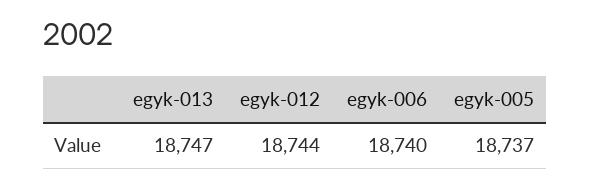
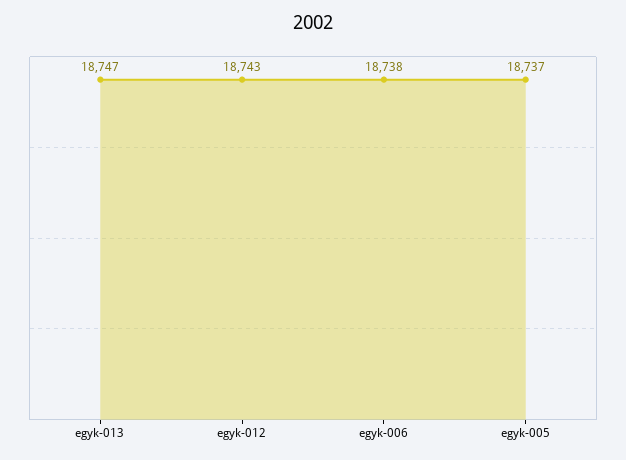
egyk-012: 18744 -> 18743
egyk-006: 18740 -> 18738

